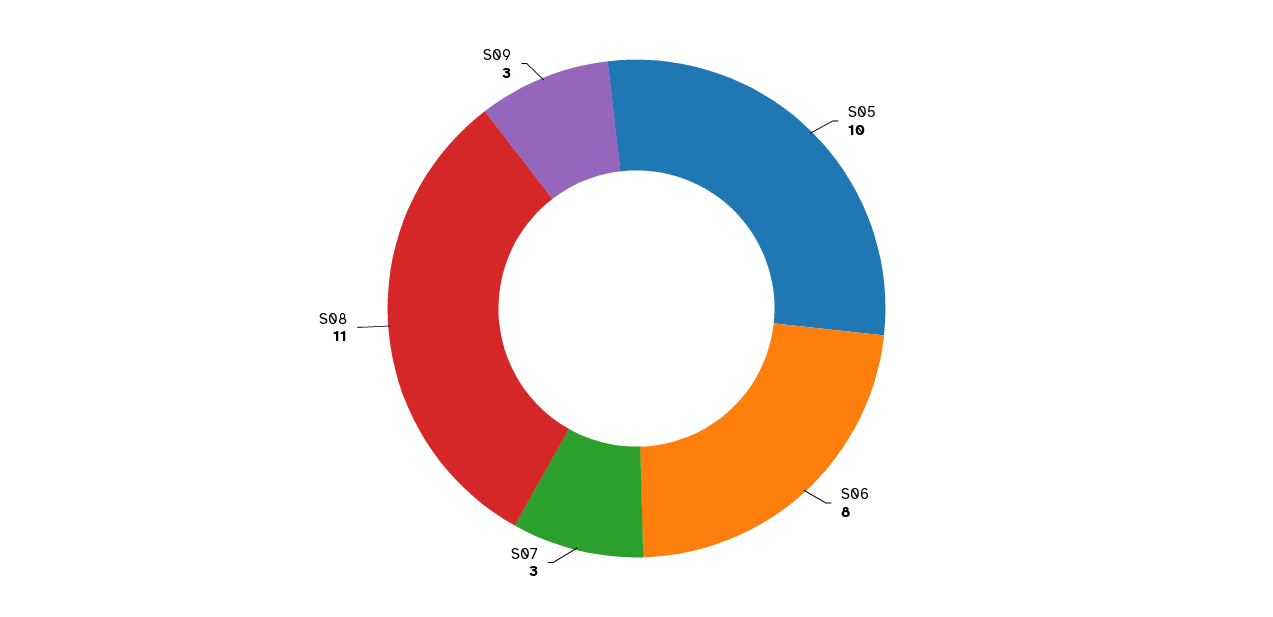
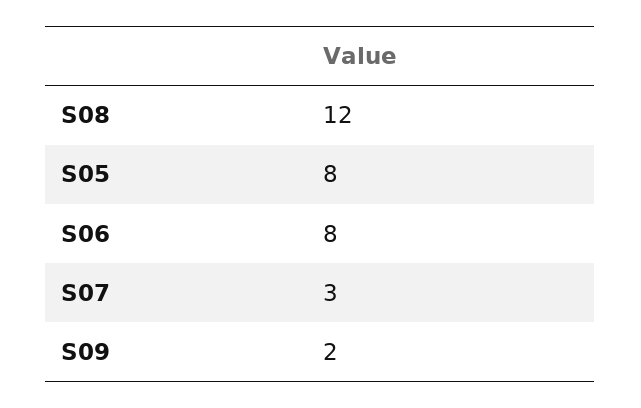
S05: 10 -> 8
S08: 11 -> 12
S09: 3 -> 2

